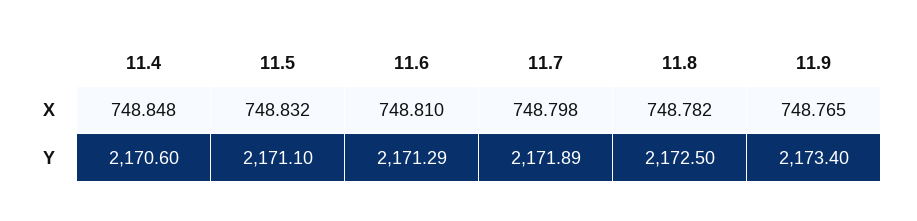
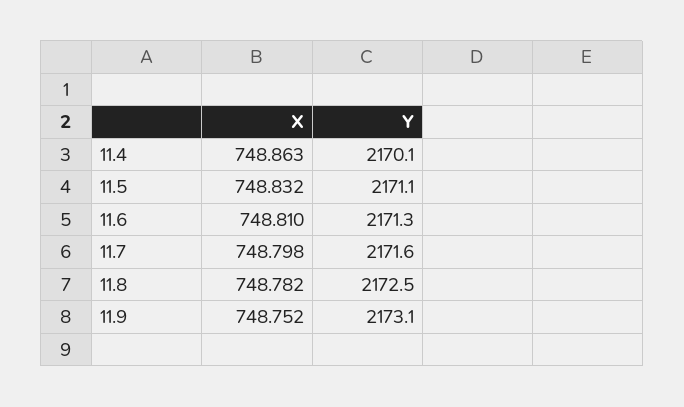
11.4, X: 748.848 -> 748.863
11.9, X: 748.765 -> 748.752
11.4, Y: 2170.6 -> 2170.1
11.7, Y: 2171.89 -> 2171.6
11.9, Y: 2173.4 -> 2173.1

